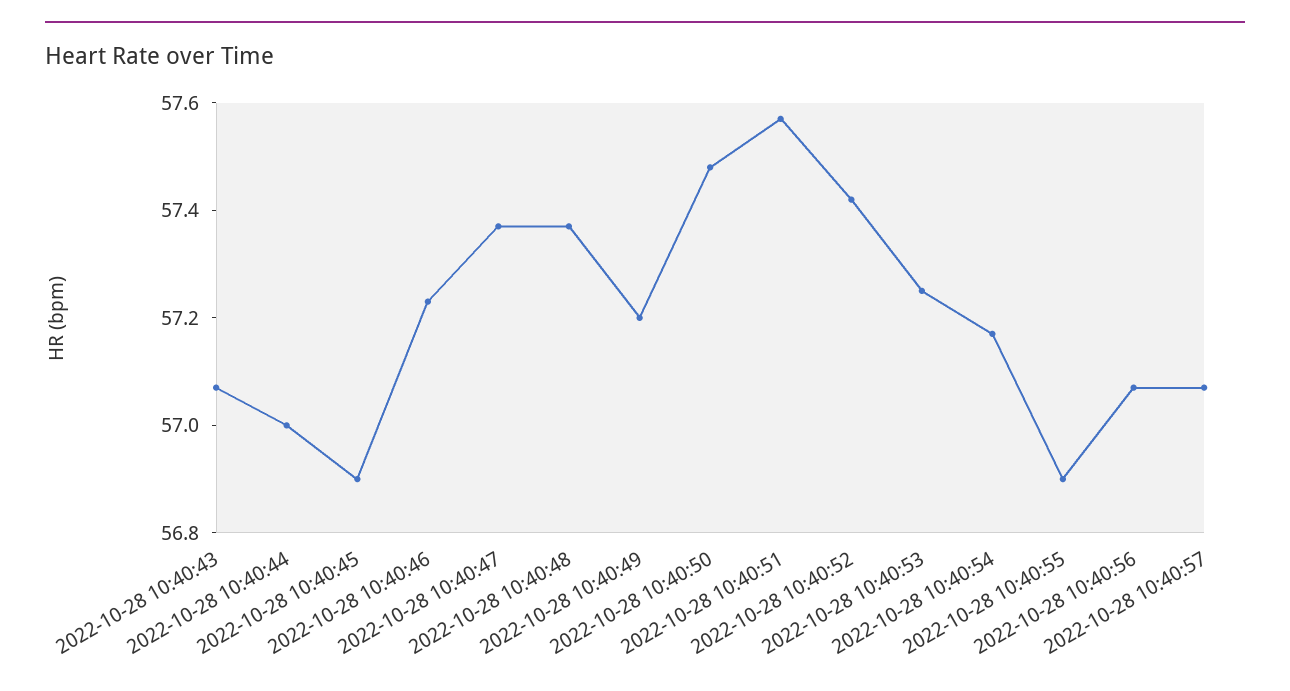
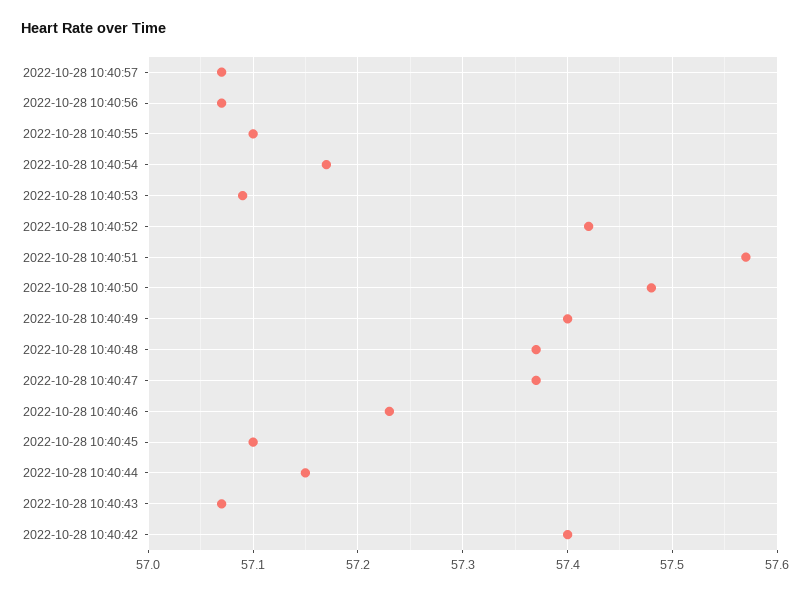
2022-10-28 10:40:44: 57 -> 57.15
2022-10-28 10:40:45: 56.9 -> 57.1
2022-10-28 10:40:49: 57.2 -> 57.4
2022-10-28 10:40:53: 57.25 -> 57.09
2022-10-28 10:40:55: 56.9 -> 57.1
2022-10-28 10:40:42: none -> 57.4

